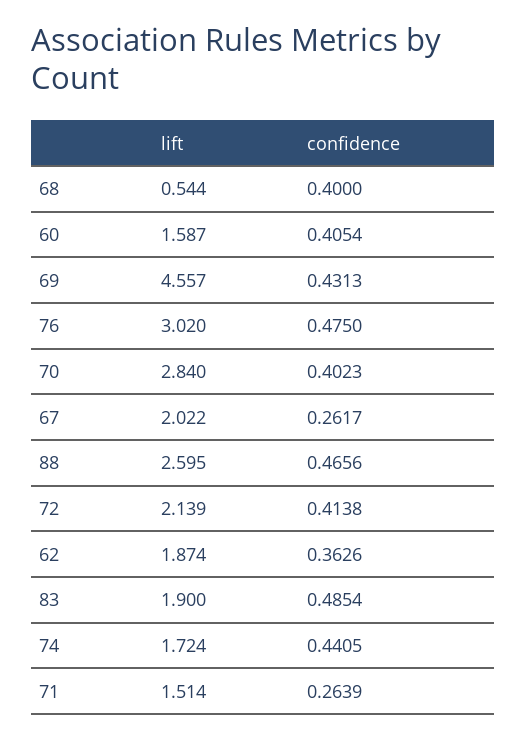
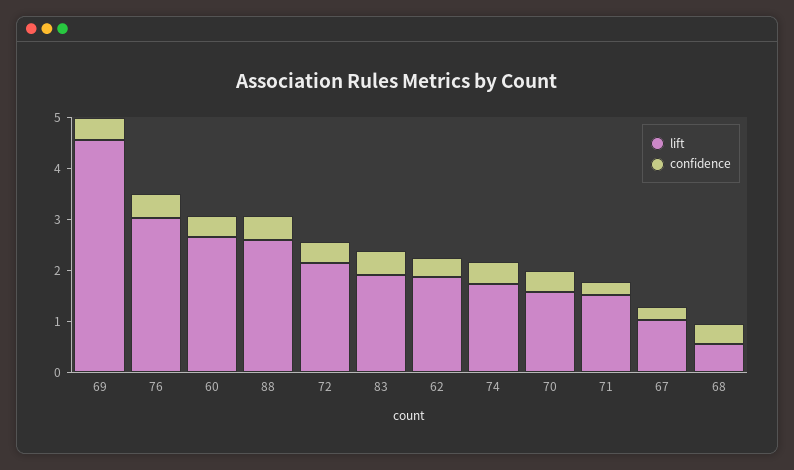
lift, 60: 1.587 -> 2.6
lift, 70: 2.84 -> 1.6
lift, 67: 2.022 -> 1

